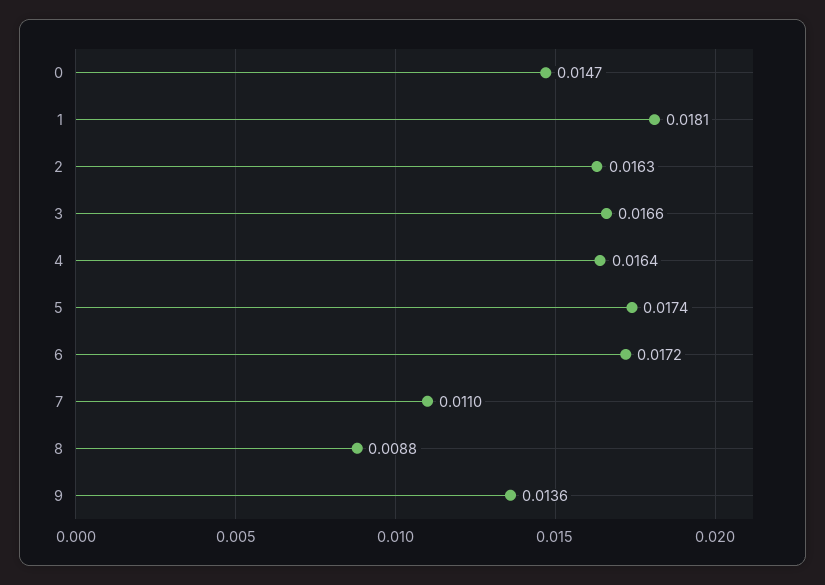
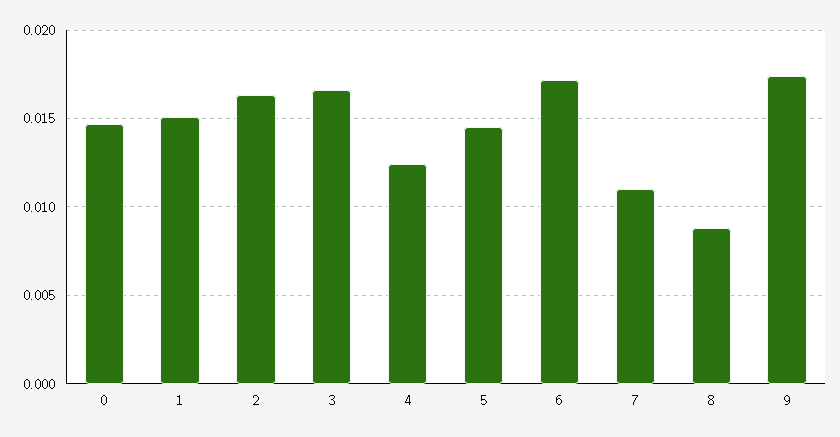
1: 0.0181 -> 0.015
4: 0.0164 -> 0.0125
5: 0.0174 -> 0.0145
9: 0.0136 -> 0.0175

